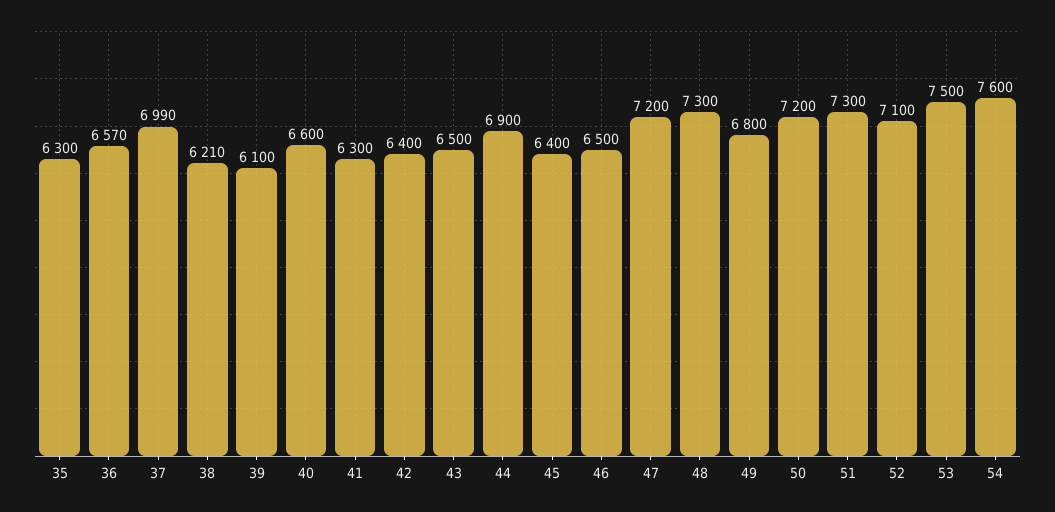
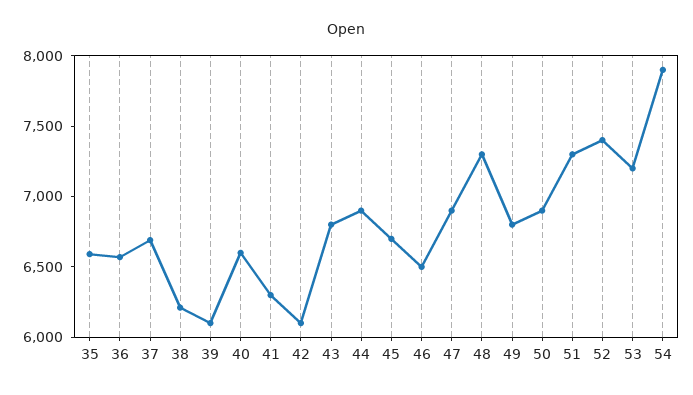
35: 6300 -> 6600
37: 6990 -> 6700
42: 6400 -> 6100
43: 6500 -> 6800
45: 6400 -> 6700
47: 7200 -> 6900
50: 7200 -> 6900
52: 7100 -> 7400
53: 7500 -> 7200
54: 7600 -> 7900

